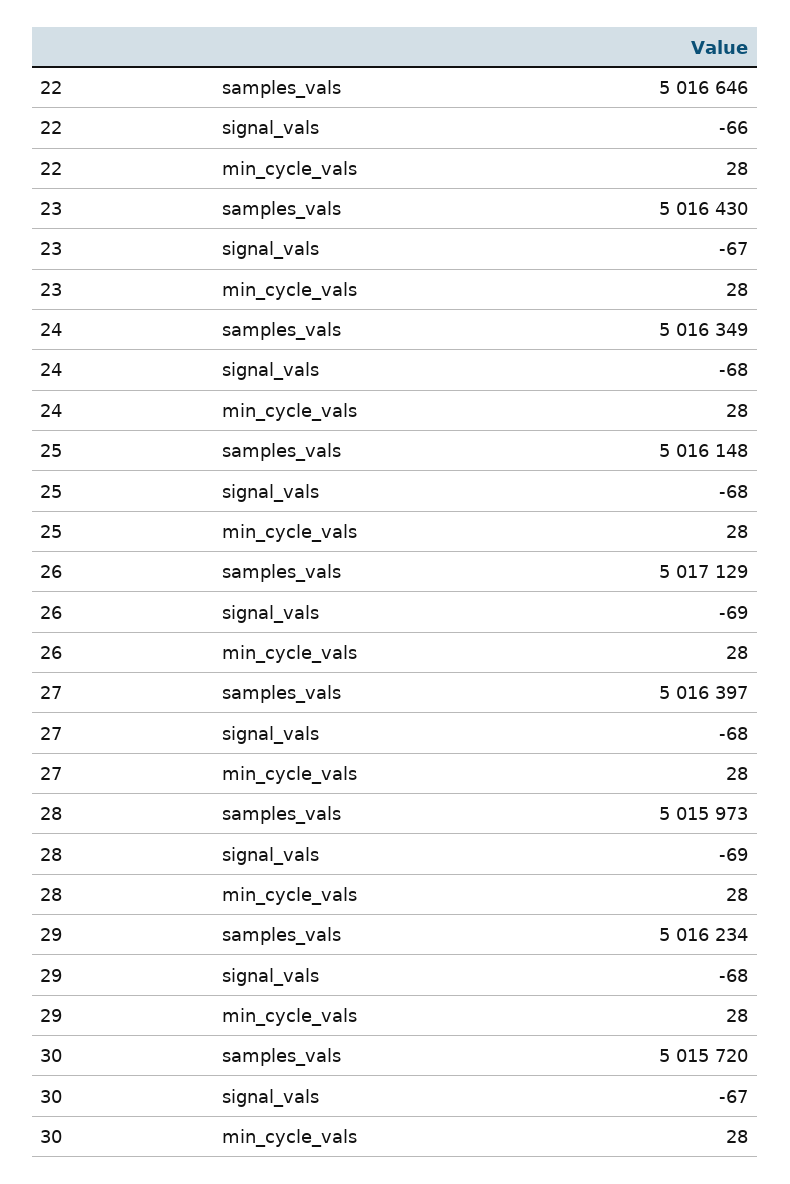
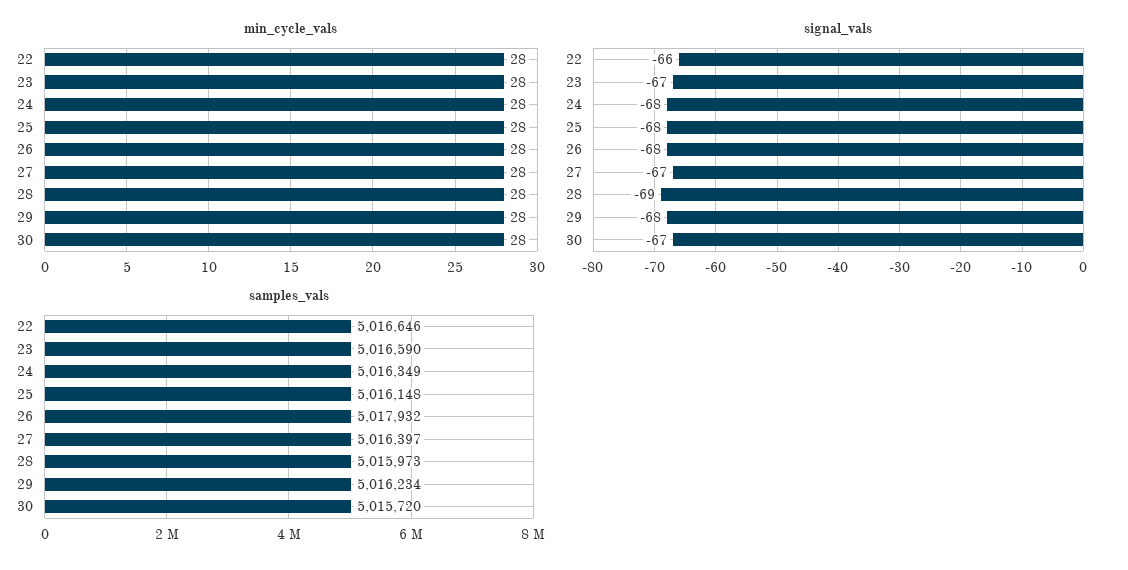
samples_vals, 23: 5016430 -> 5016590
samples_vals, 26: 5017129 -> 5017932
signal_vals, 26: -69 -> -68
signal_vals, 27: -68 -> -67

